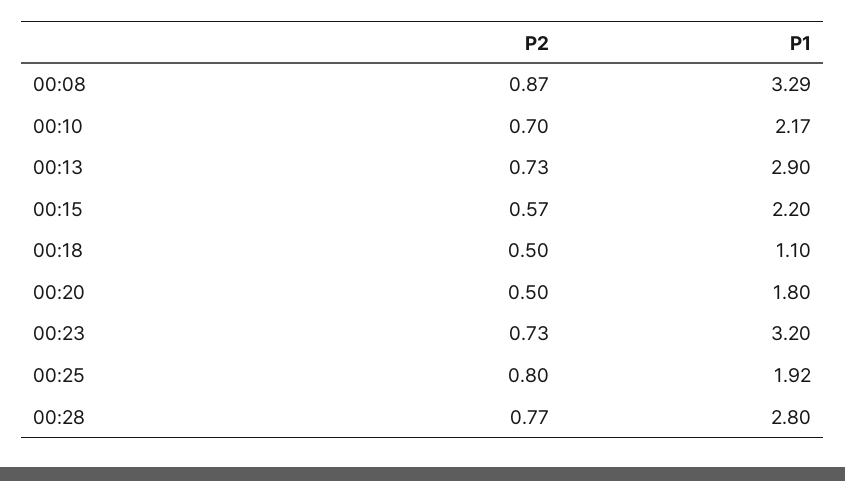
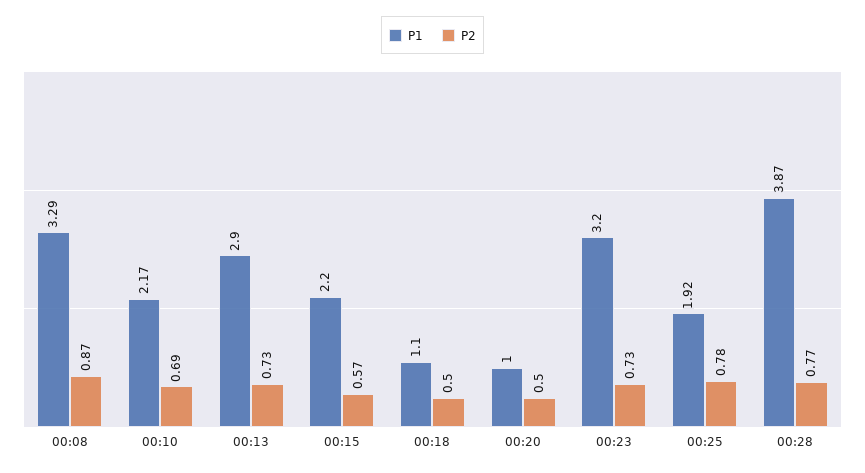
P2, 00:10: 0.7 -> 0.69
P1, 00:20: 1.8 -> 1
P2, 00:25: 0.8 -> 0.78
P1, 00:28: 2.8 -> 3.87

